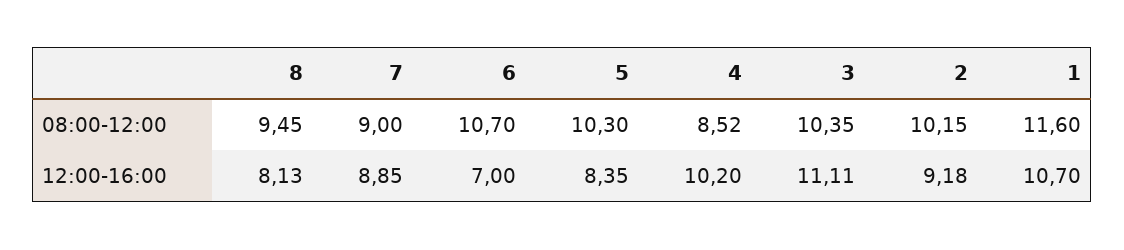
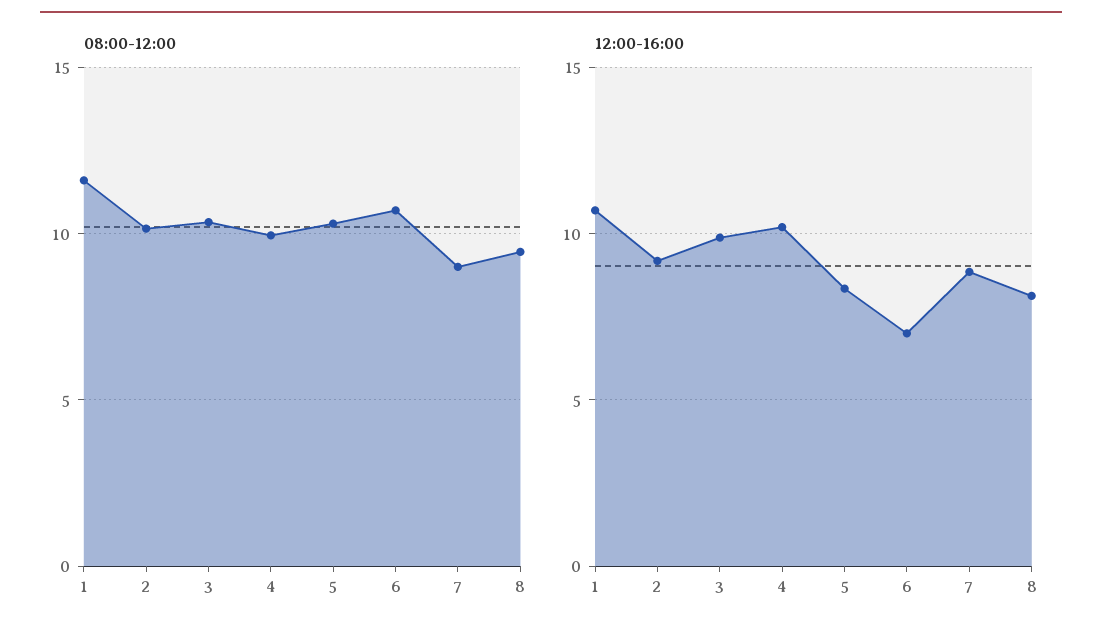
08:00-12:00, 4: 8.52 -> 10
12:00-16:00, 3: 11.11 -> 10

